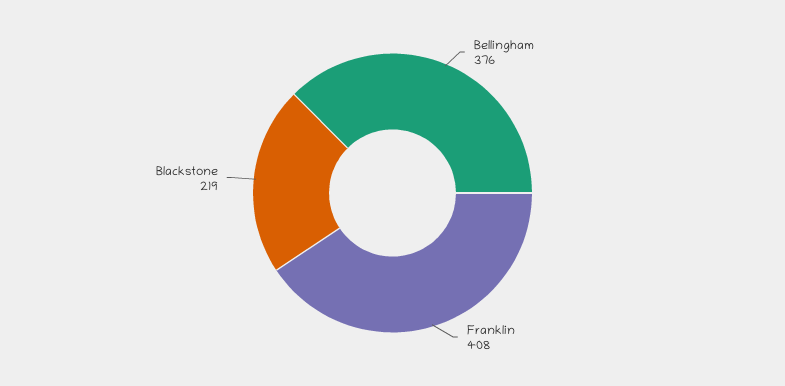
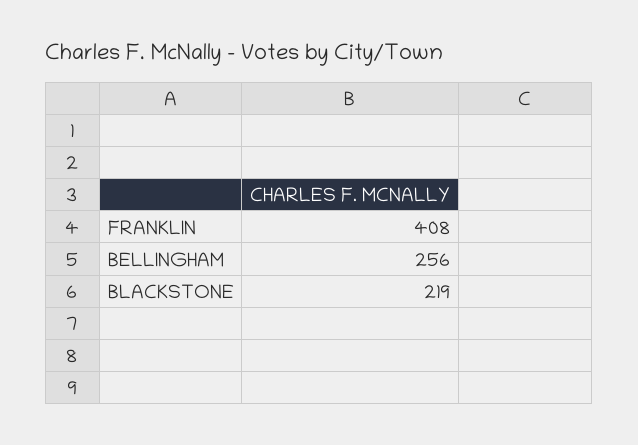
Bellingham: 376 -> 256

